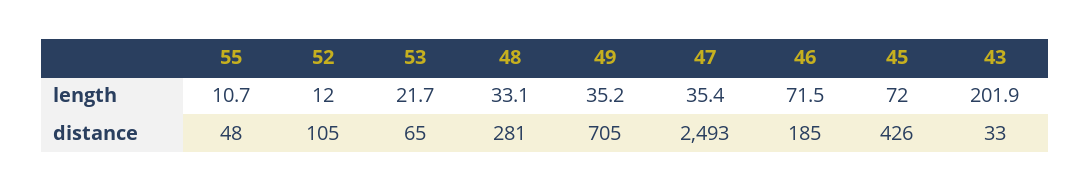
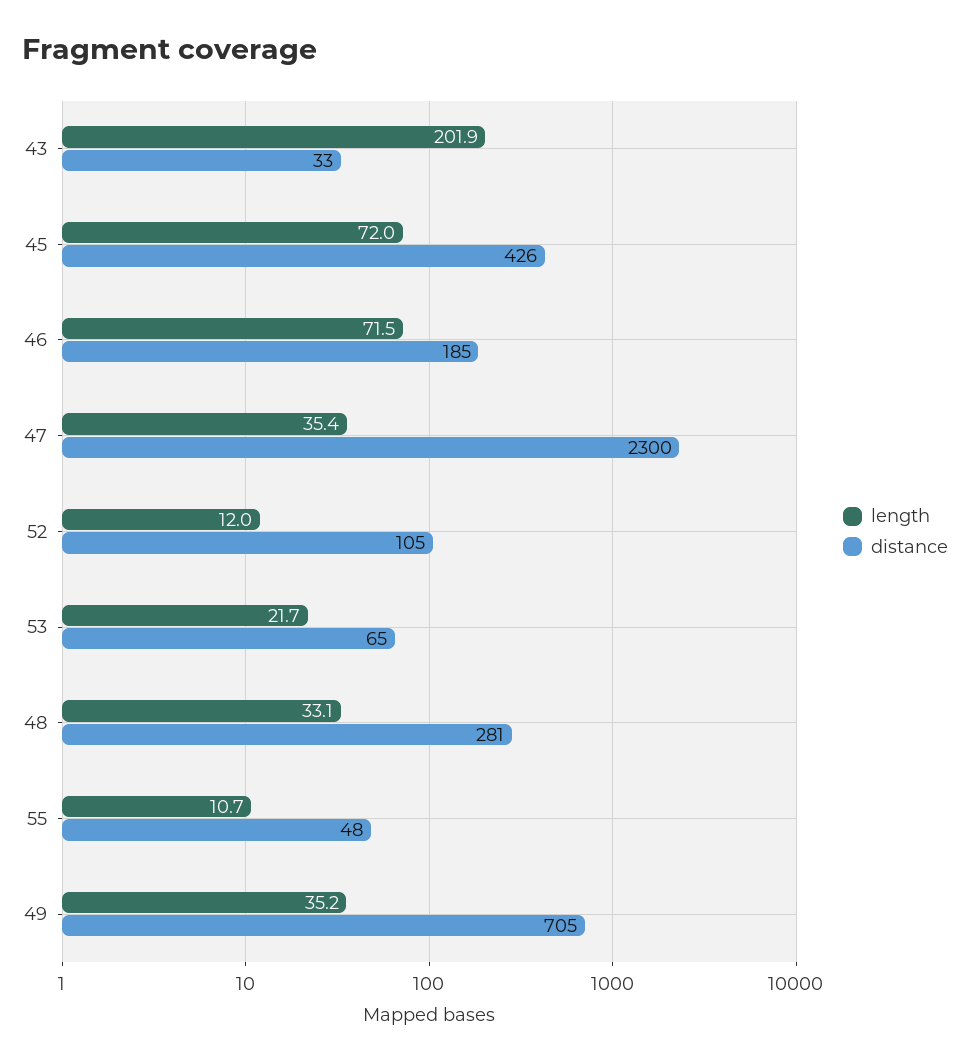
distance, 47: 2493 -> 2300

